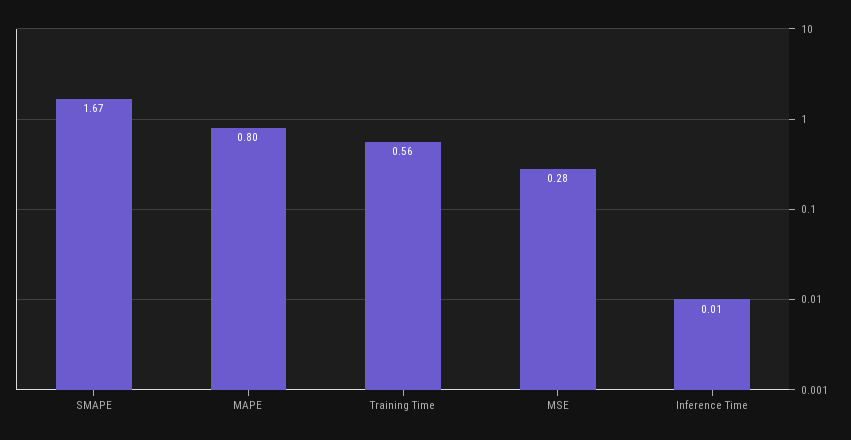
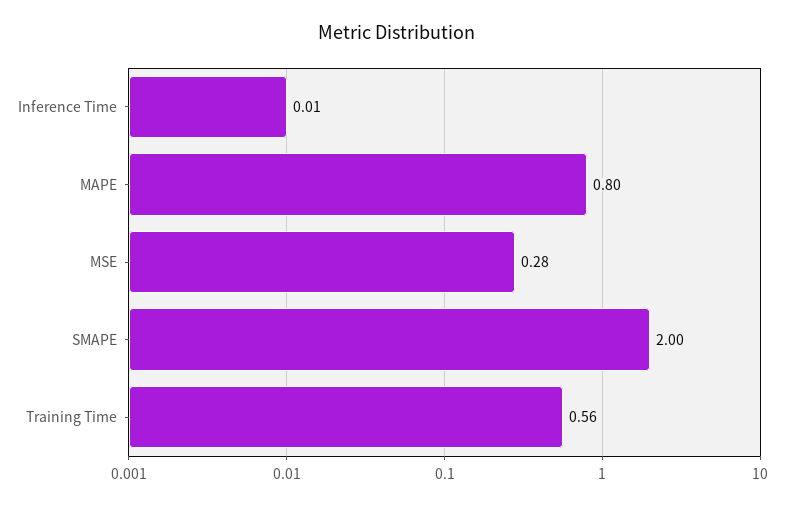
SMAPE: 1.67 -> 2

